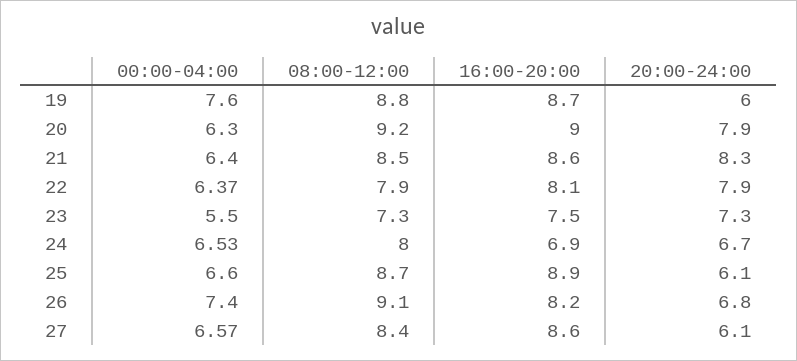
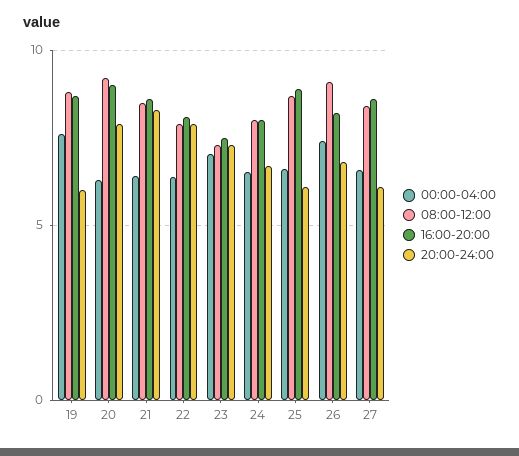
00:00-04:00, 23: 5.5 -> 7
16:00-20:00, 24: 6.9 -> 8

